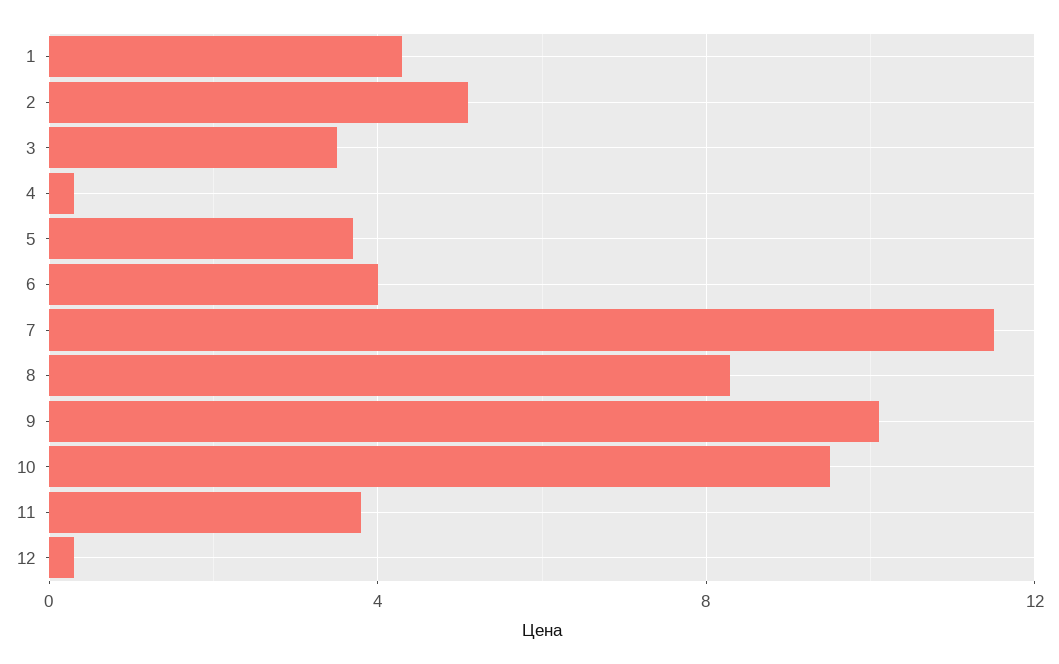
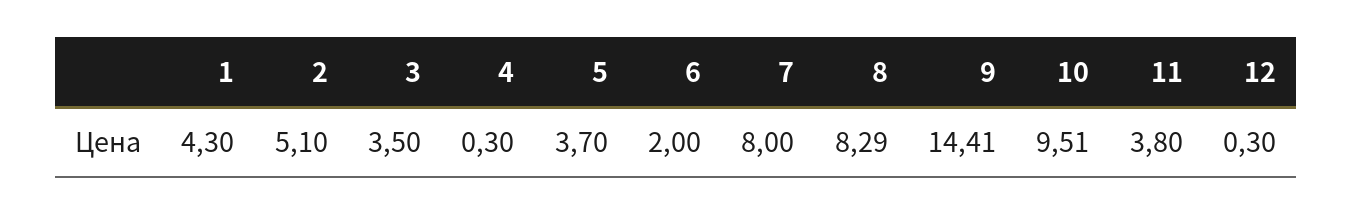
6: 4 -> 2
7: 11.5 -> 8
9: 10 -> 14.41

